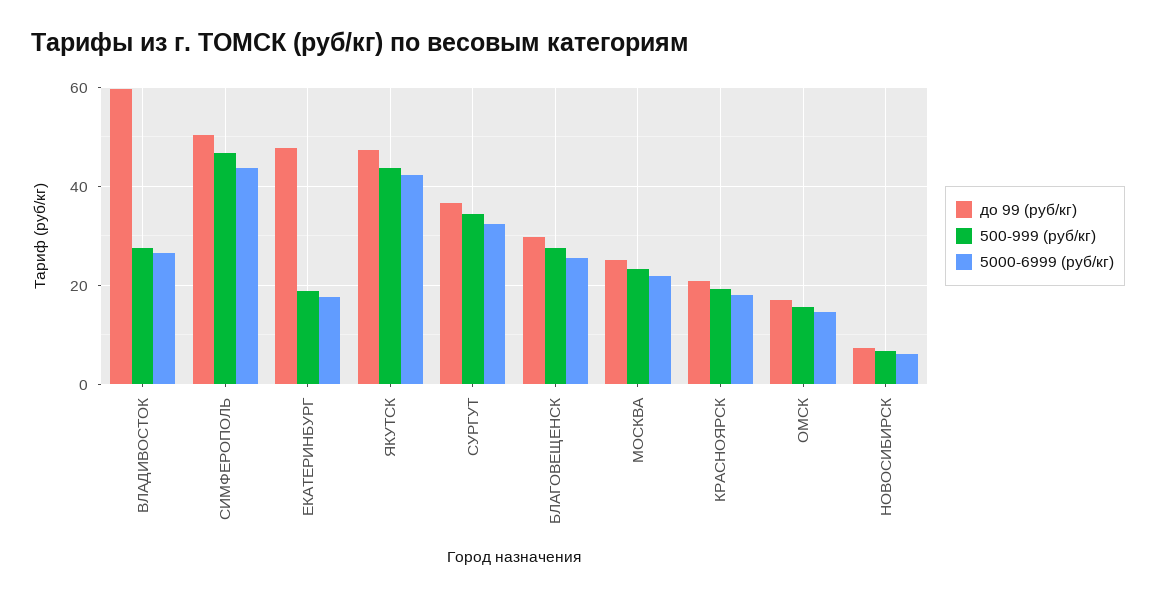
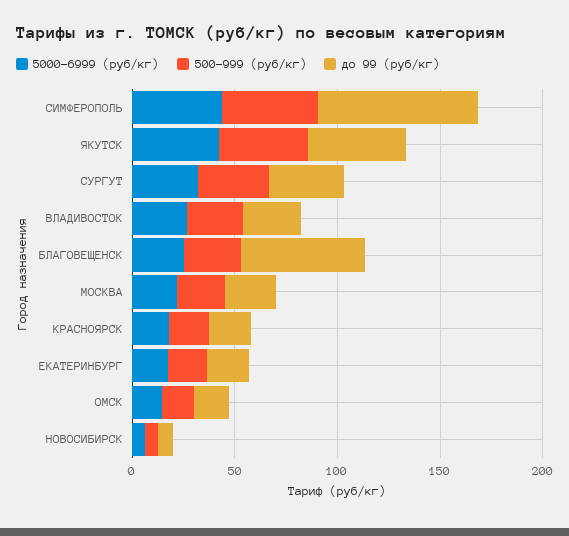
до 99 (руб/кг), ВЛАДИВОСТОК: 60 -> 30
до 99 (руб/кг), СИМФЕРОПОЛЬ: 50 -> 80
до 99 (руб/кг), ЕКАТЕРИНБУРГ: 48 -> 20
до 99 (руб/кг), БЛАГОВЕЩЕНСК: 30 -> 60

